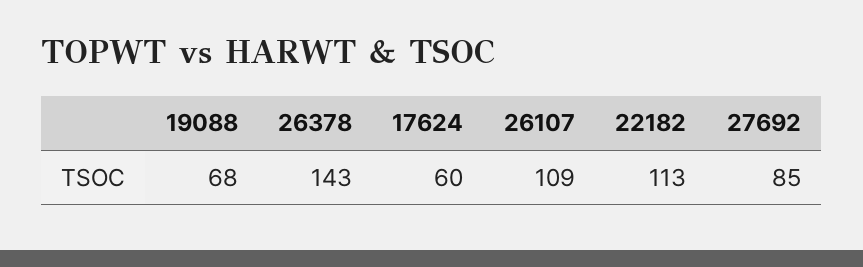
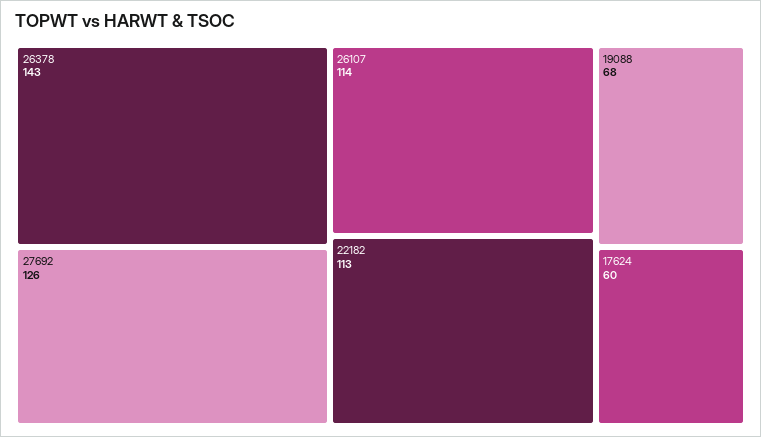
26107: 109 -> 114
27692: 85 -> 126

